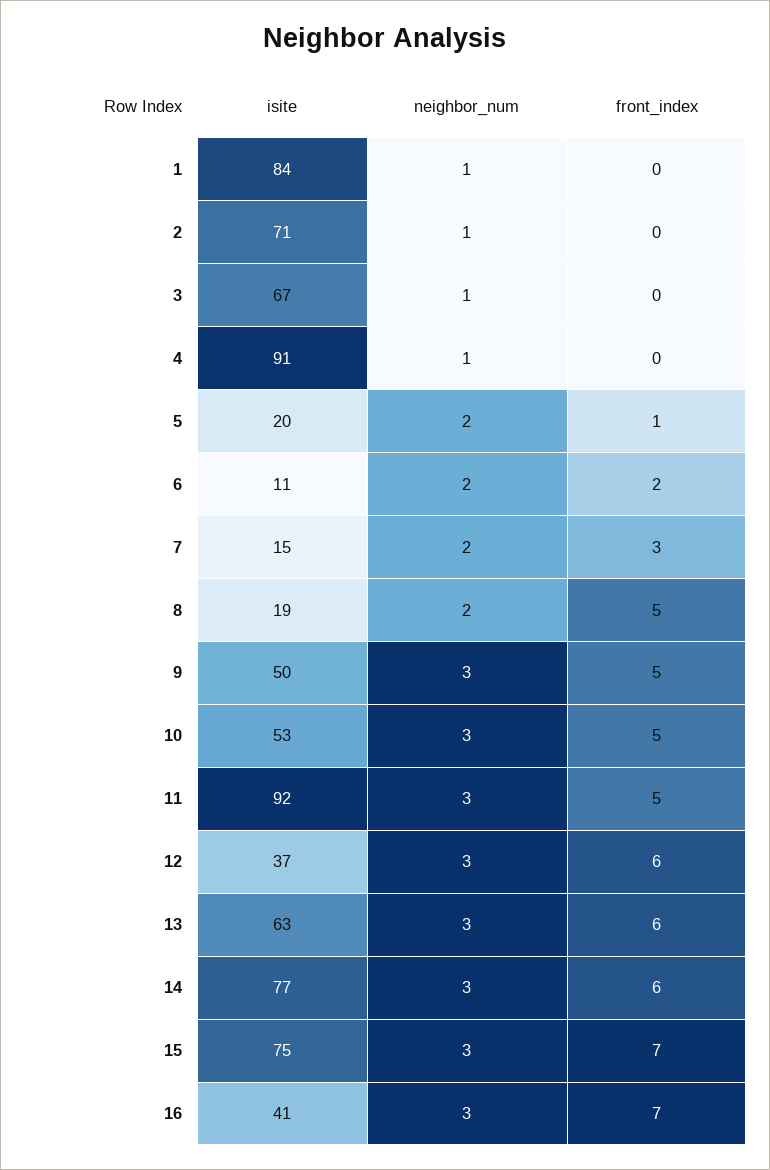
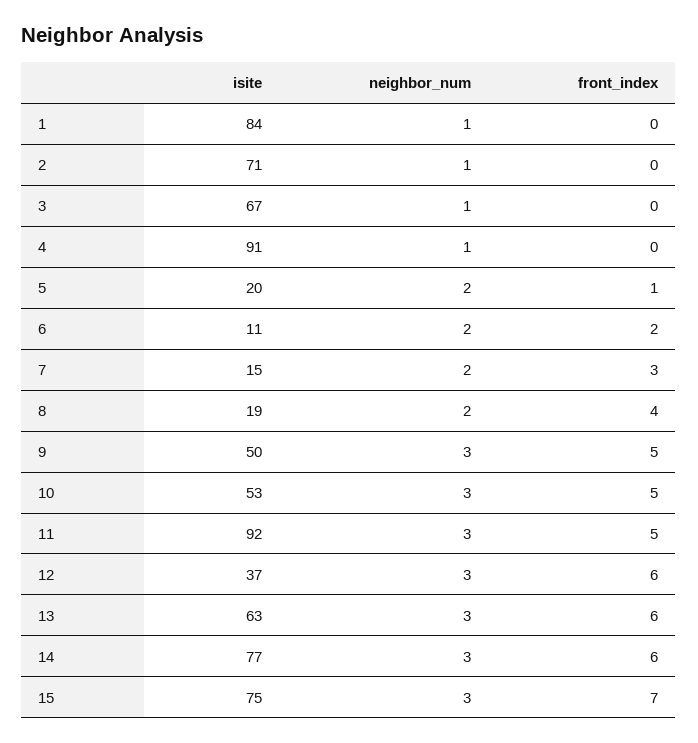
front_index, 8: 5 -> 4
isite, 16: 41 -> none
neighbor_num, 16: 3 -> none
front_index, 16: 7 -> none

